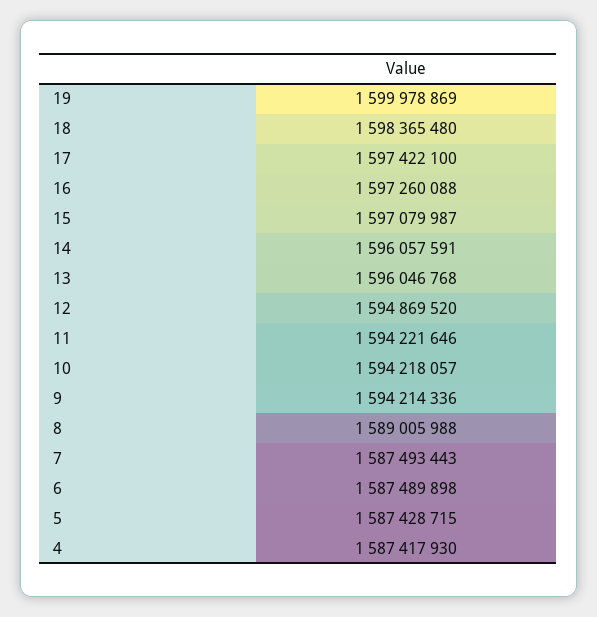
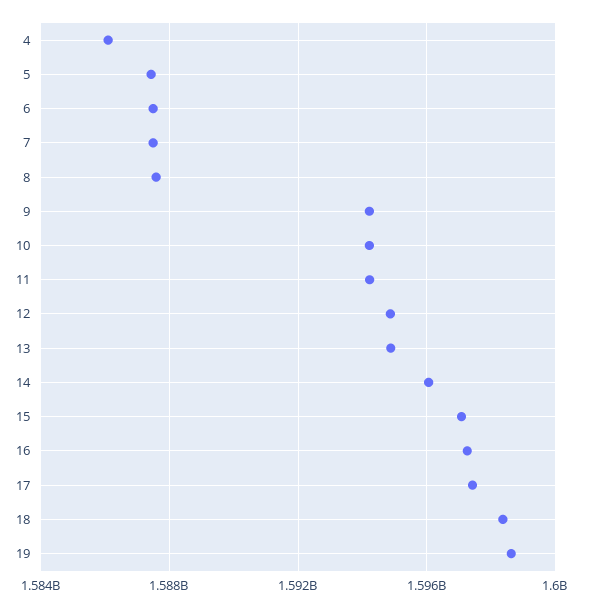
19: 1599978869 -> 1598500000
13: 1596046768 -> 1595000000
8: 1589005988 -> 1587500000
4: 1587417930 -> 1586000000

